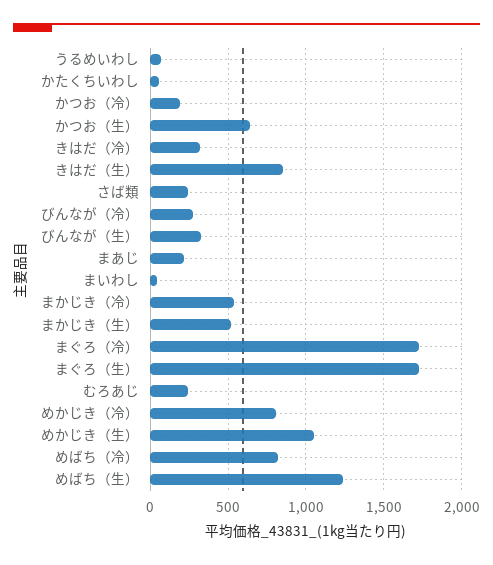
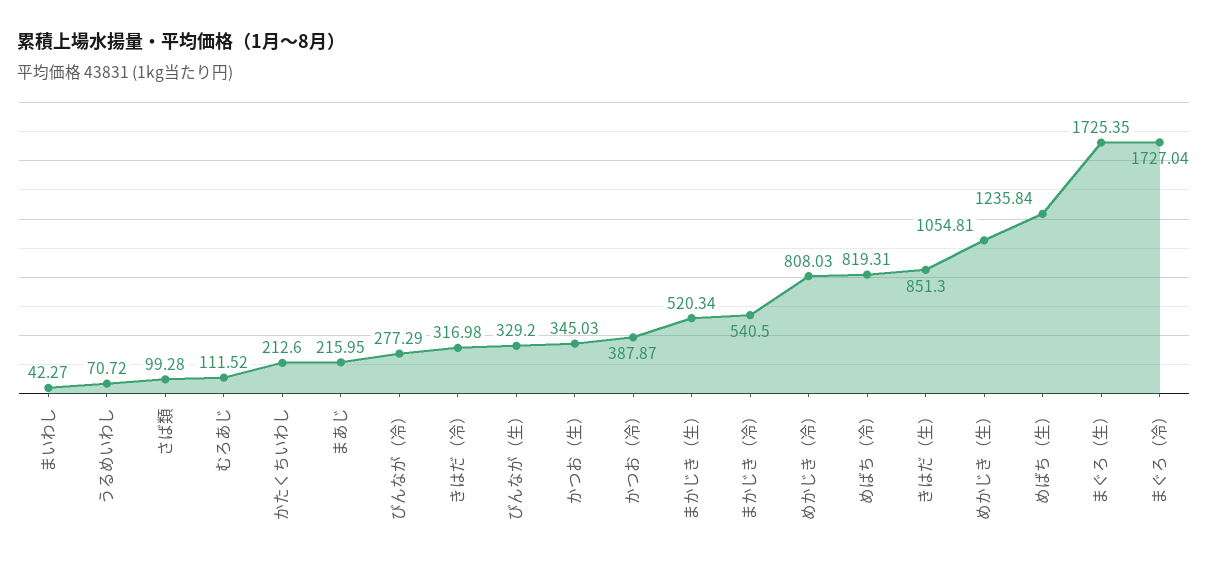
かたくちいわし: 50 -> 212.6
かつお（冷）: 200 -> 387.87
かつお（生）: 650 -> 345.03
さば類: 250 -> 99.28
むろあじ: 250 -> 111.52

